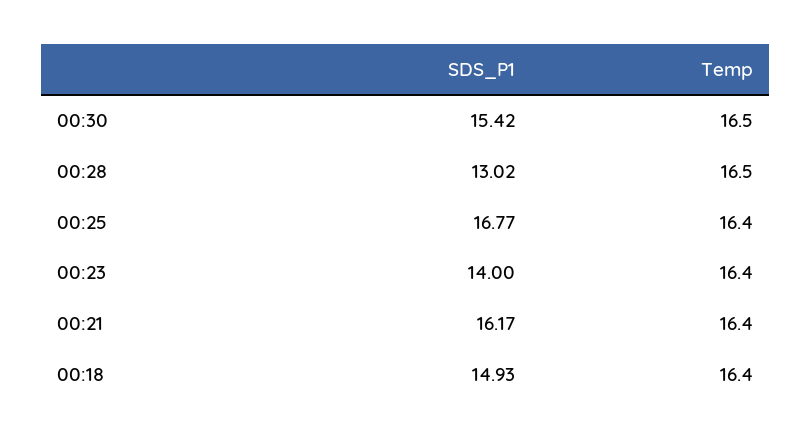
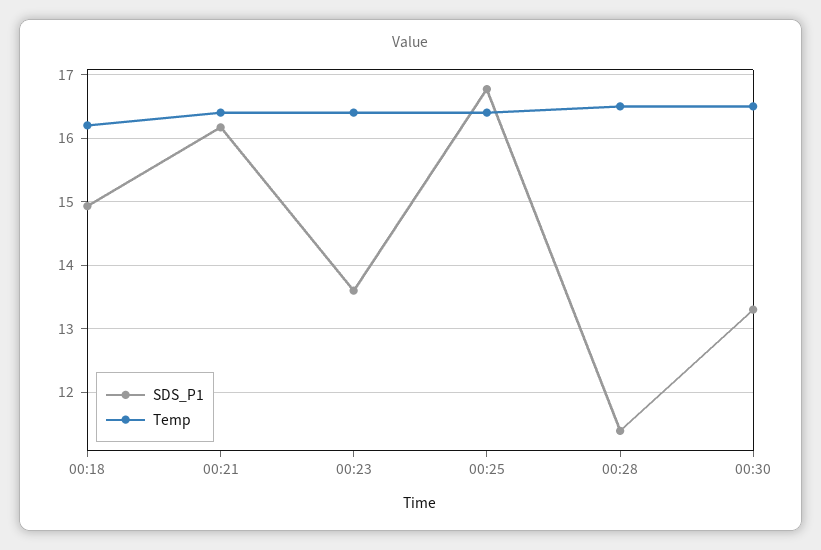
SDS_P1, 00:30: 15.42 -> 13.3
SDS_P1, 00:28: 13.02 -> 11.4
SDS_P1, 00:23: 14 -> 13.6
Temp, 00:18: 16.4 -> 16.2

